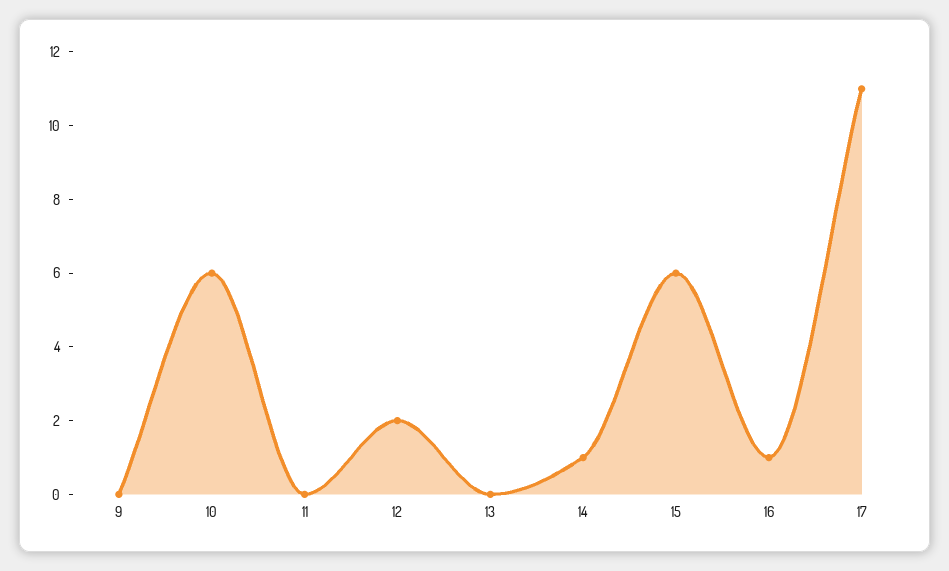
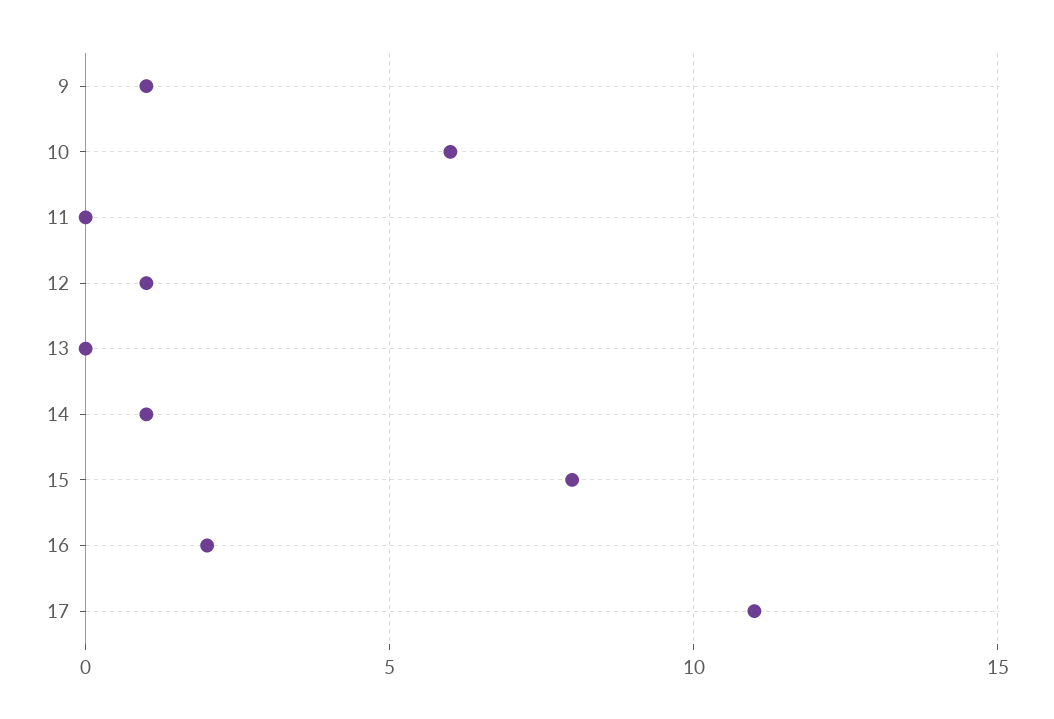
9: 0 -> 1
12: 2 -> 1
15: 6 -> 8
16: 1 -> 2

